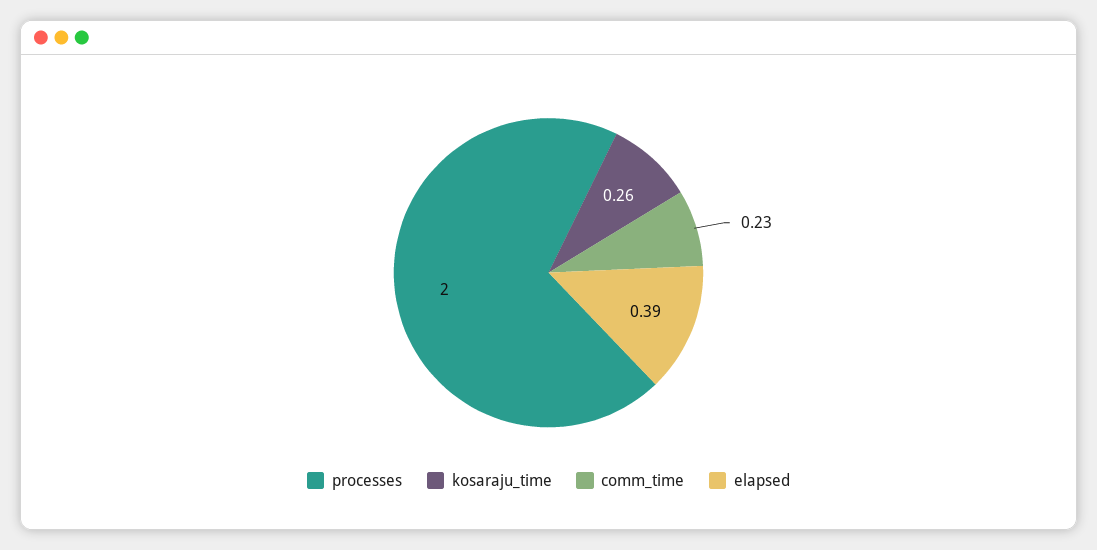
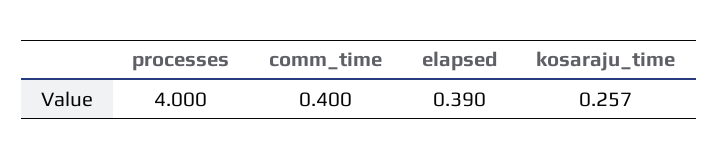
processes: 2 -> 4
comm_time: 0.23 -> 0.4

